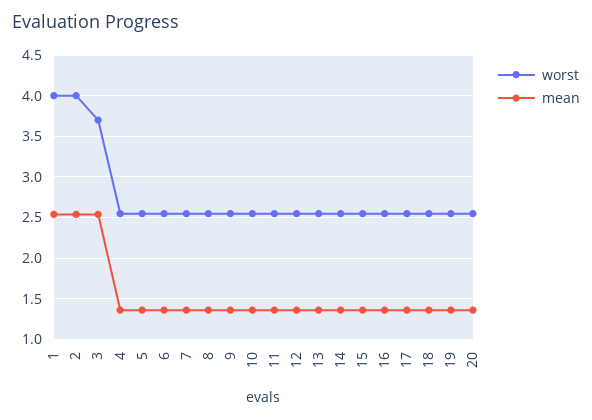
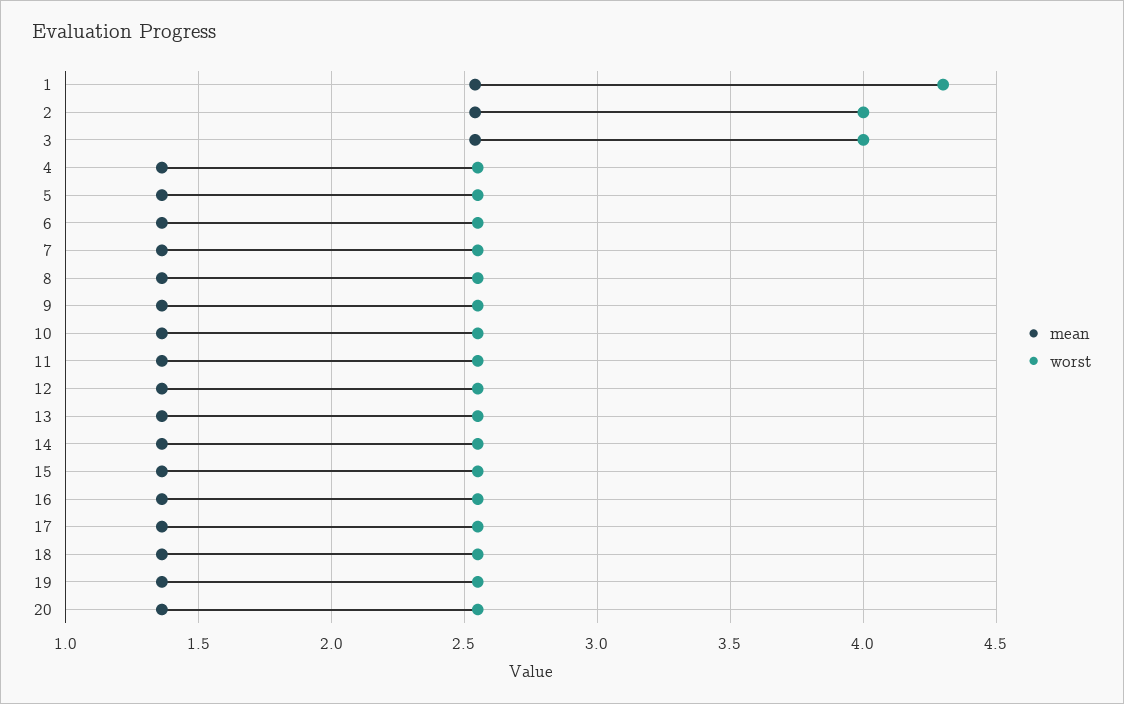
worst, 1: 4 -> 4.3
worst, 3: 3.7 -> 4

